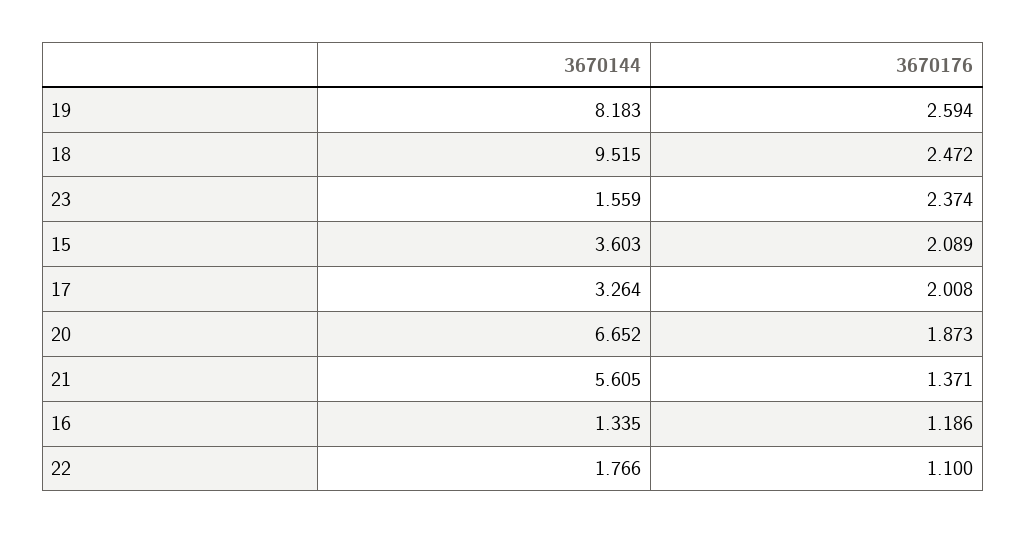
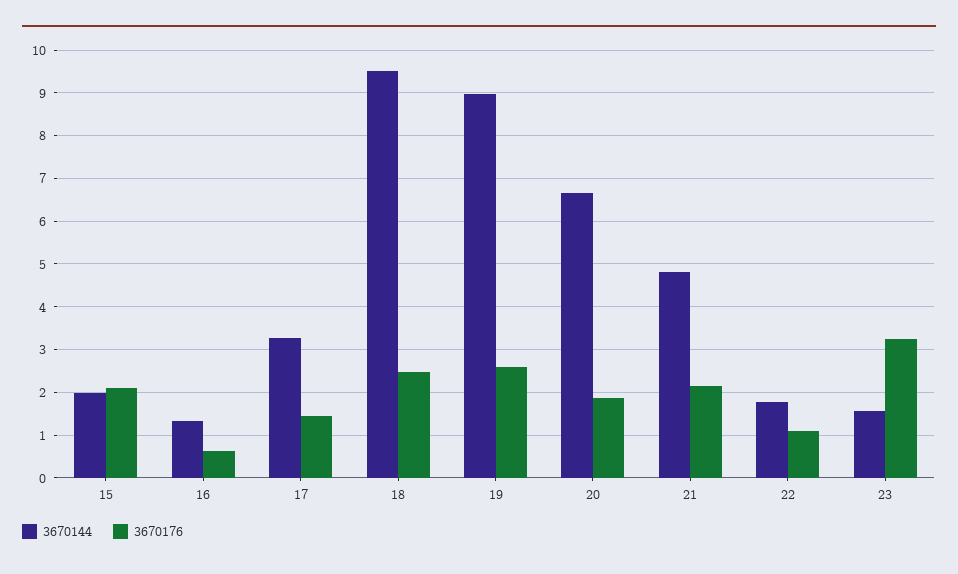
3670144, 19: 8.183 -> 9
3670176, 23: 2.374 -> 3.2
3670144, 15: 3.603 -> 2
3670176, 17: 2.008 -> 1.4
3670144, 21: 5.605 -> 4.8
3670176, 21: 1.371 -> 2.2
3670176, 16: 1.186 -> 0.6

